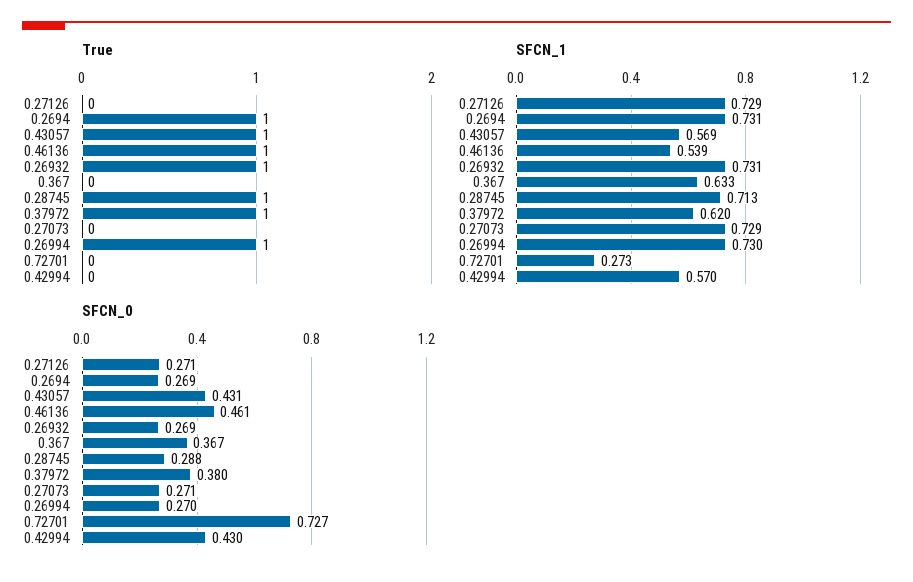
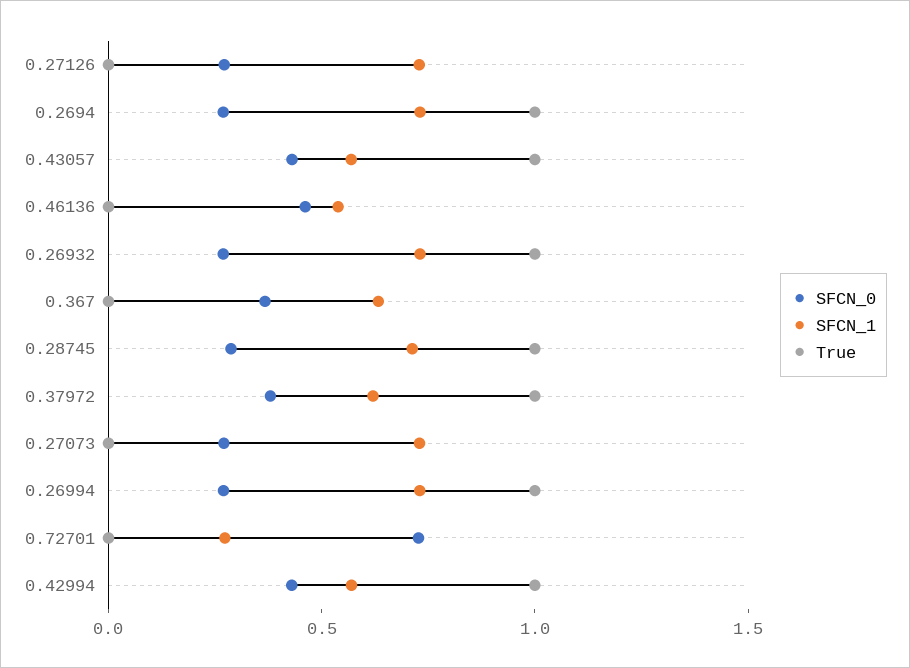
True, 0.46136: 1 -> 0
True, 0.42994: 0 -> 1

